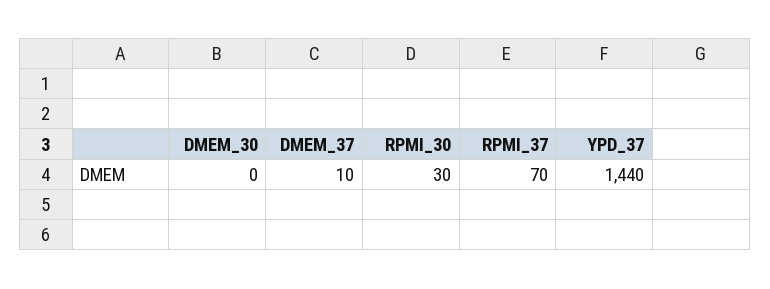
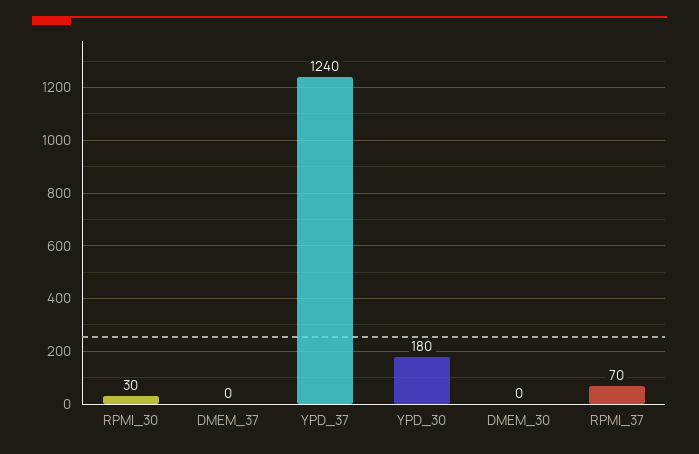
DMEM_37: 10 -> 0
YPD_37: 1440 -> 1240
YPD_30: none -> 180

